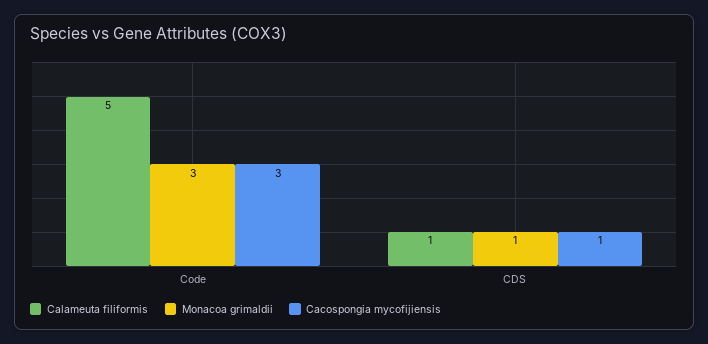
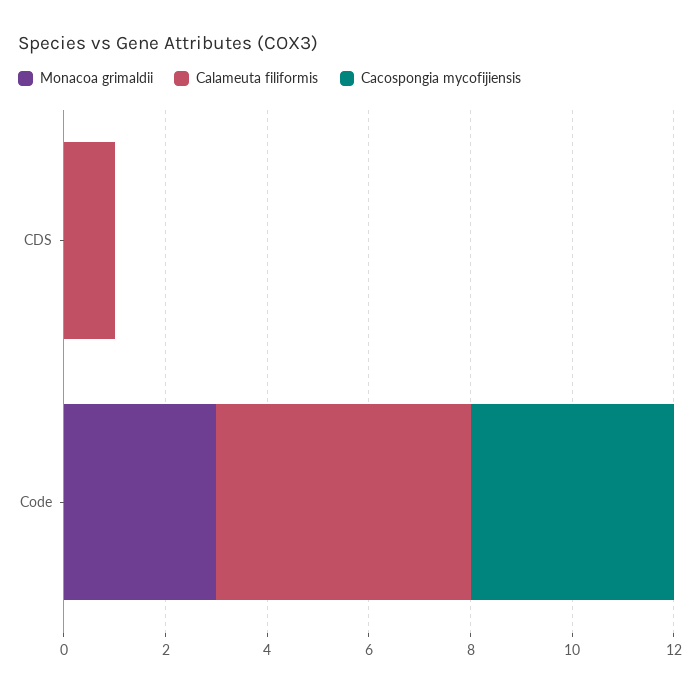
Cacospongia mycofijiensis, Code: 3 -> 4
Monacoa grimaldii, CDS: 1 -> 0
Cacospongia mycofijiensis, CDS: 1 -> 0

